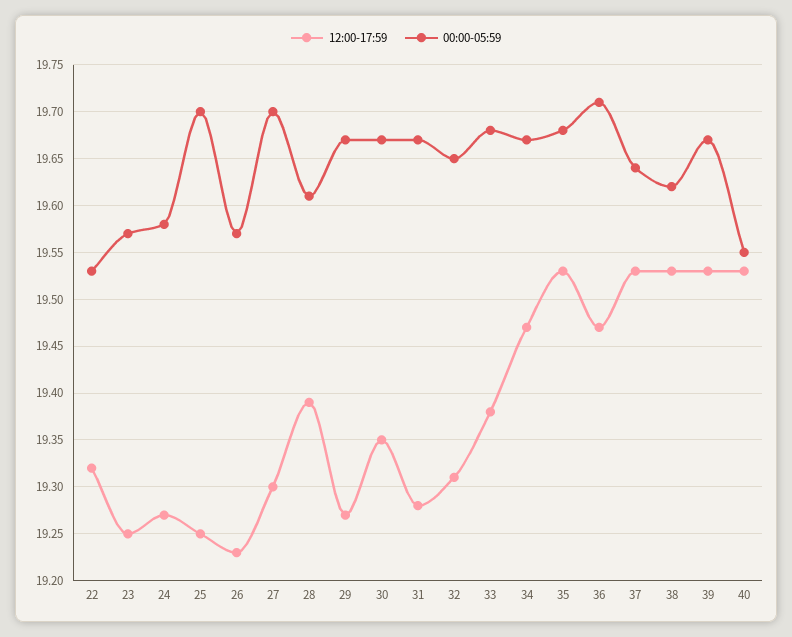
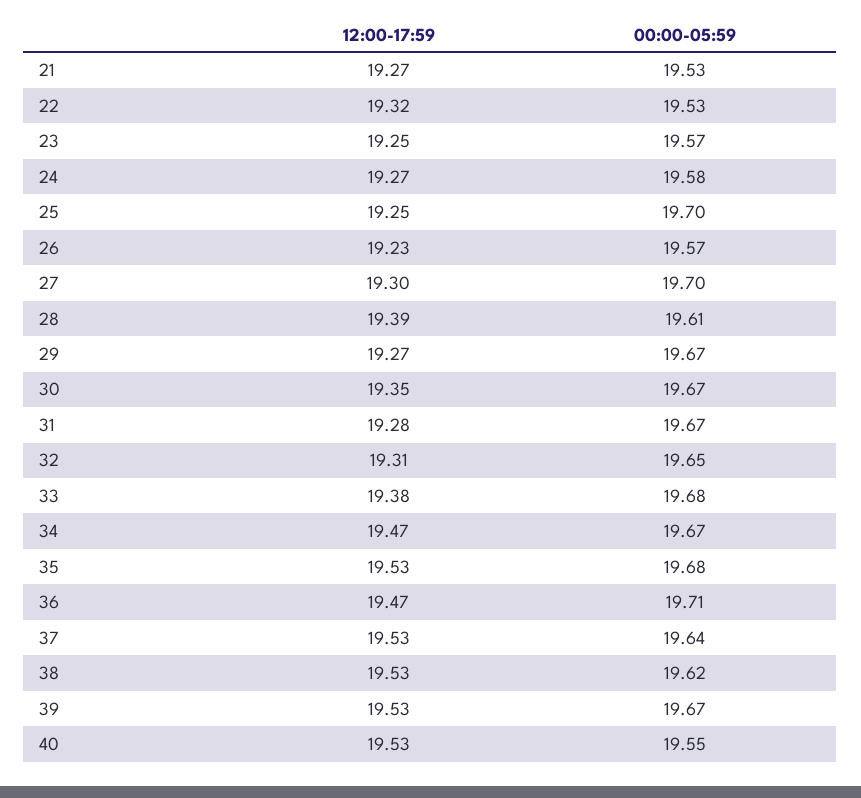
12:00-17:59, 21: none -> 19.27
00:00-05:59, 21: none -> 19.53

